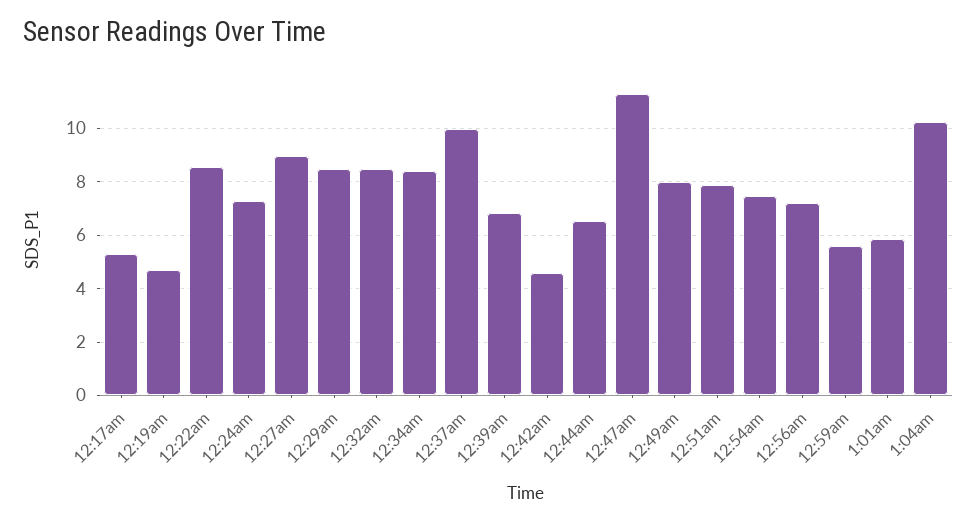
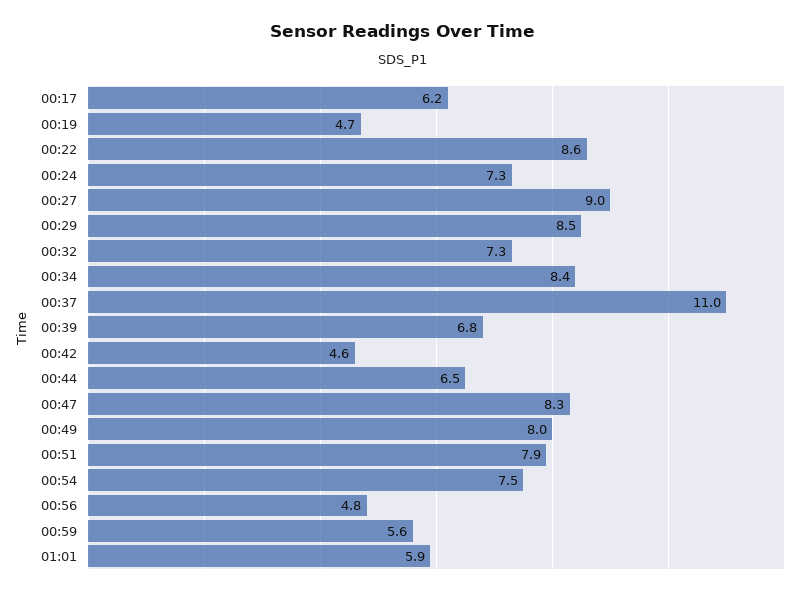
12:17am: 5.25 -> 6.2
12:32am: 8.5 -> 7.3
12:37am: 10 -> 11
12:47am: 11.25 -> 8.3
12:56am: 7.25 -> 4.8
1:04am: 10.25 -> none

